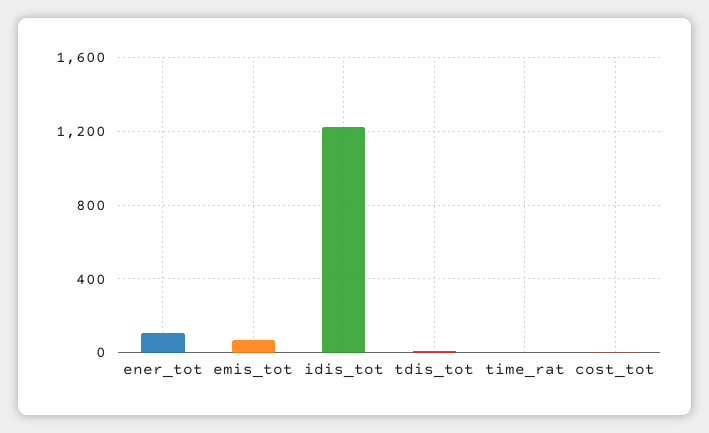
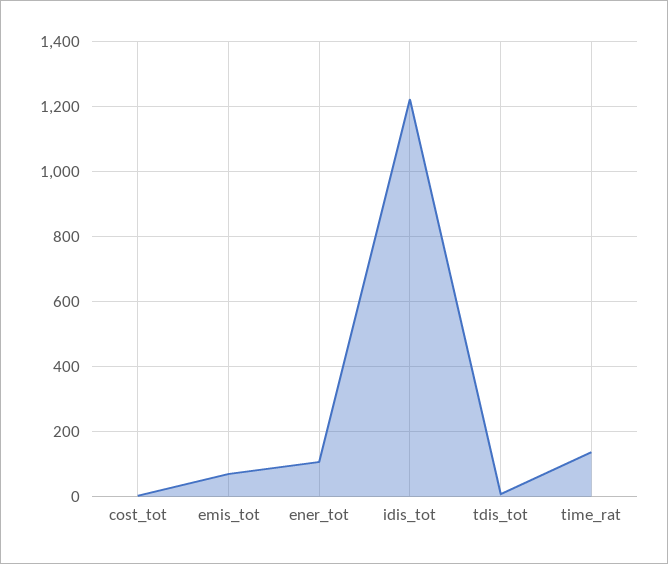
time_rat: 0 -> 140

